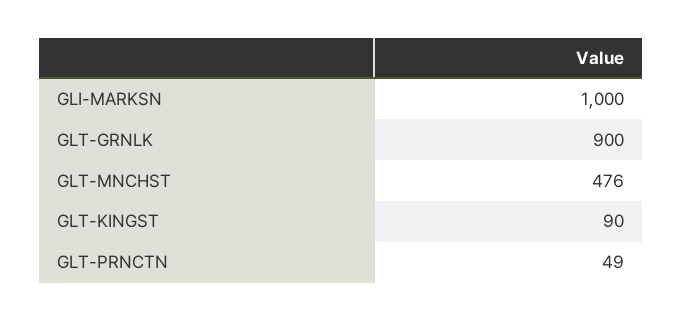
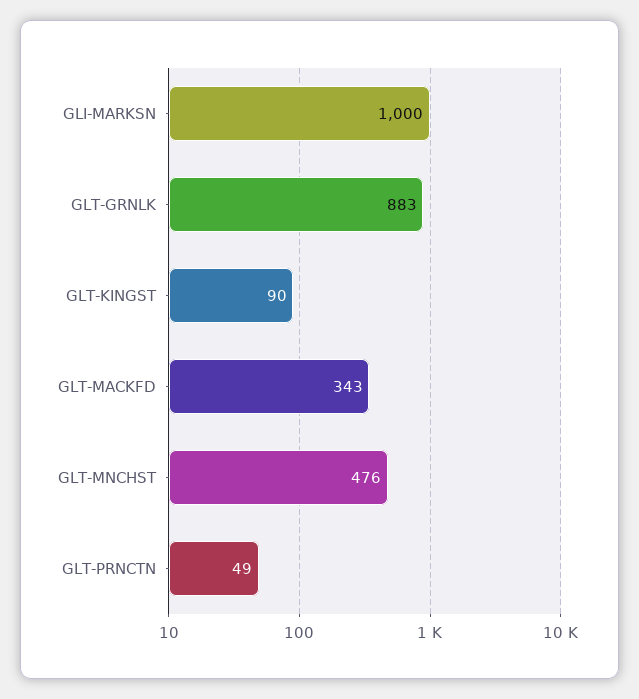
GLT-GRNLK: 900 -> 883
GLT-MACKFD: none -> 343

